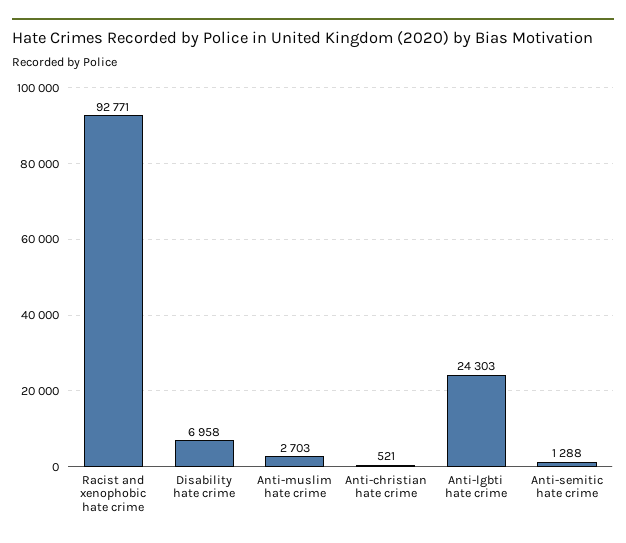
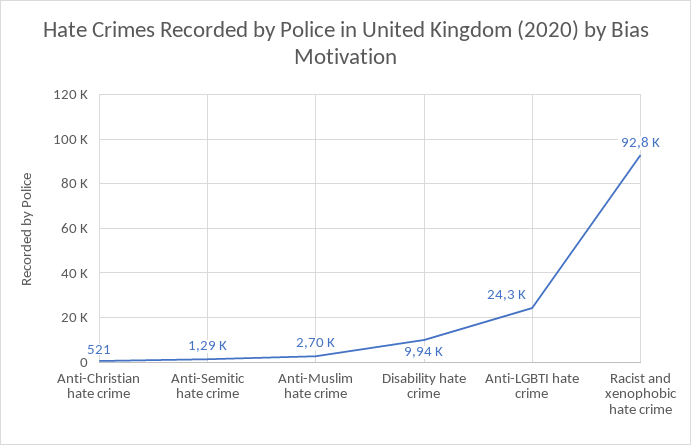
Disability hate crime: 6958 -> 9940

